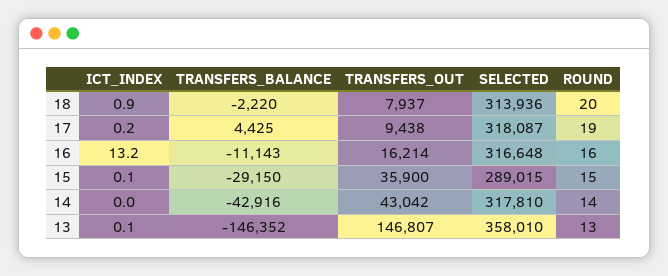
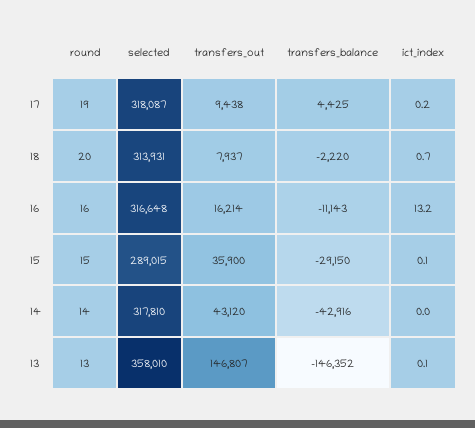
ICT_INDEX, 18: 0.9 -> 0.7
SELECTED, 18: 313936 -> 313931
TRANSFERS_OUT, 14: 43042 -> 43120

